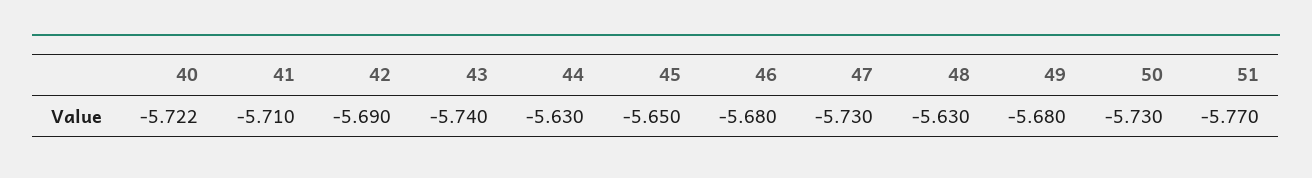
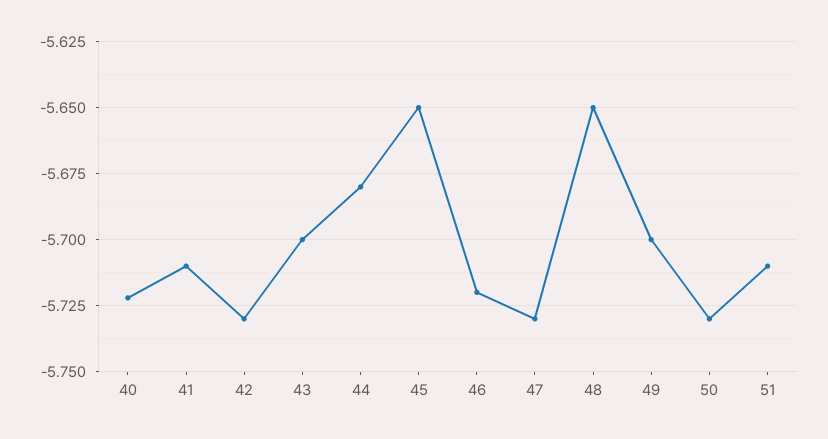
42: -5.69 -> -5.73
43: -5.74 -> -5.7
44: -5.63 -> -5.68
46: -5.68 -> -5.72
48: -5.63 -> -5.65
49: -5.68 -> -5.7
51: -5.77 -> -5.71

